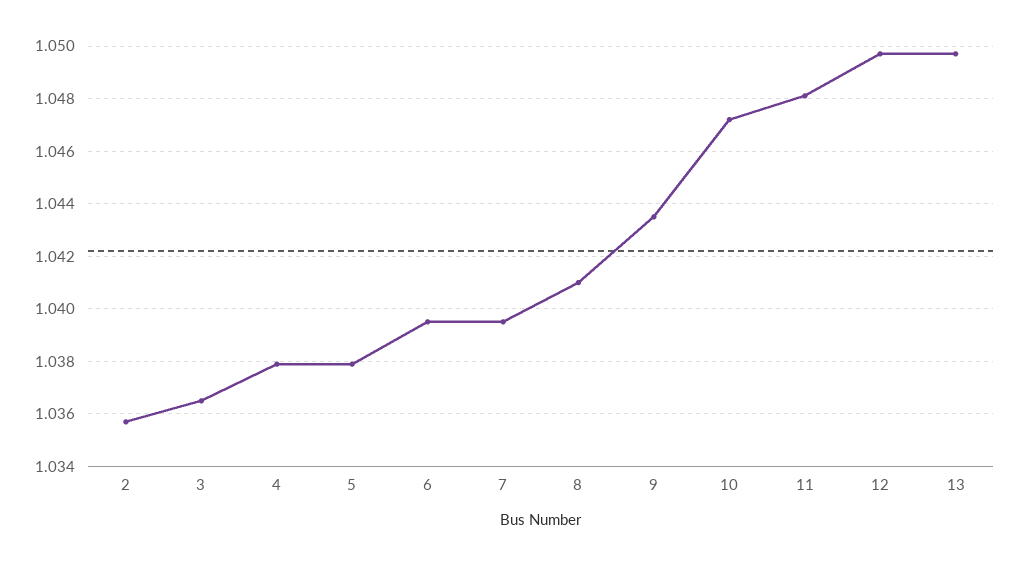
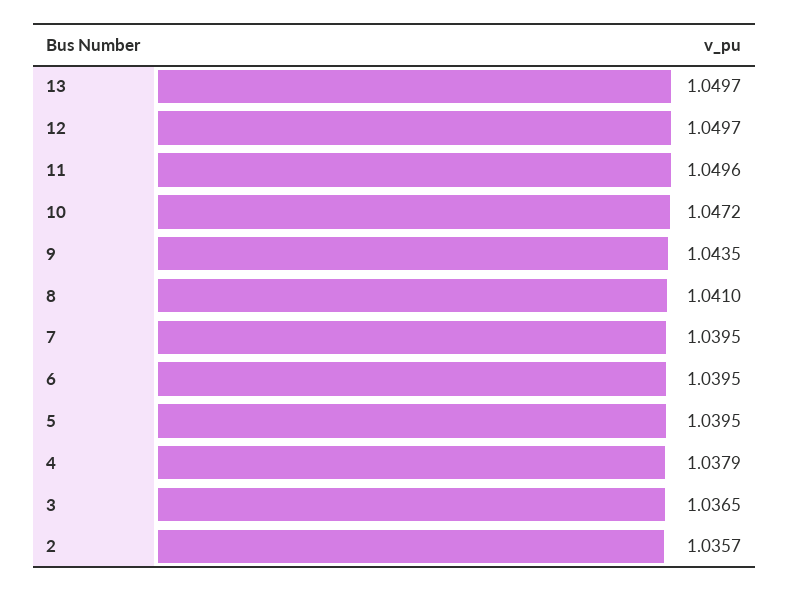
5: 1.038 -> 1.0395
11: 1.048 -> 1.0496

